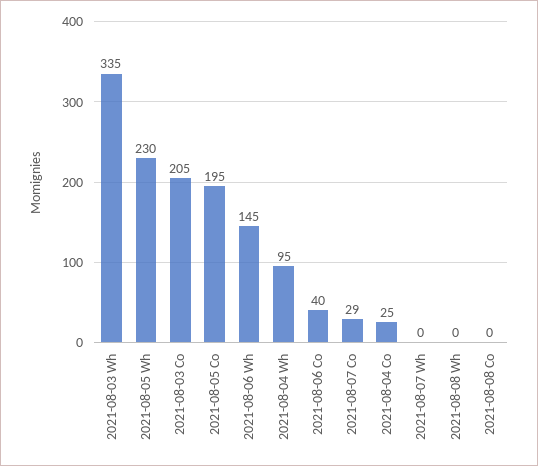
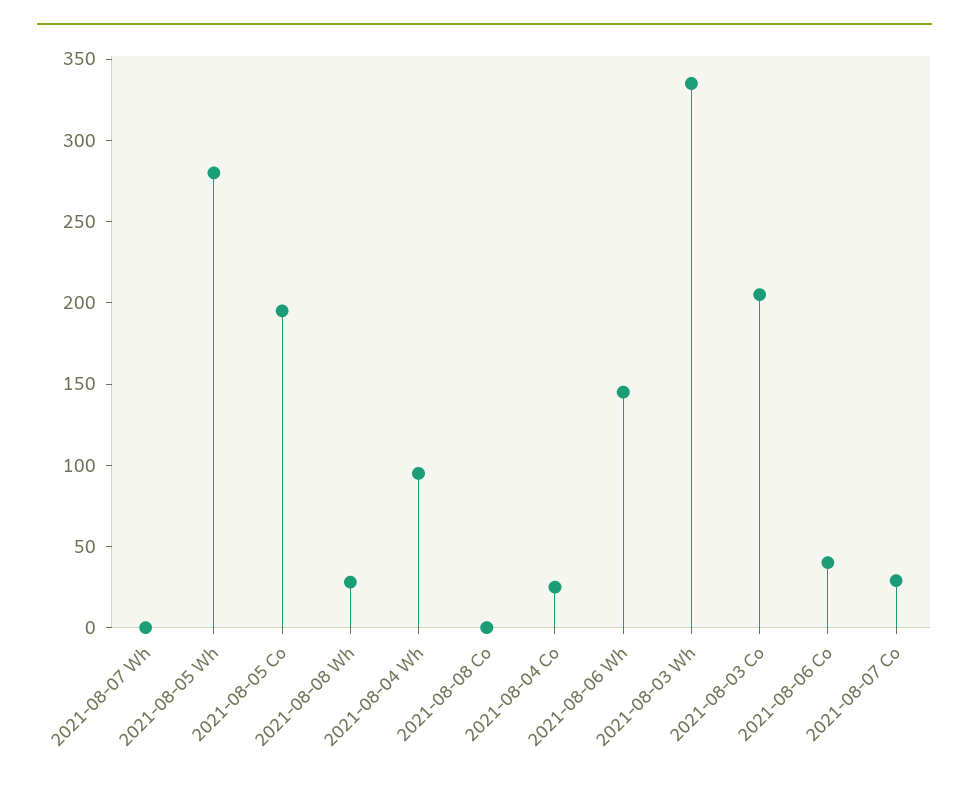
2021-08-05 Wh: 230 -> 280
2021-08-08 Wh: 0 -> 30

